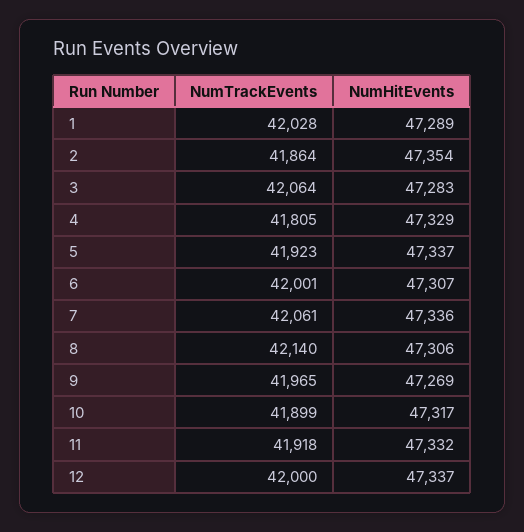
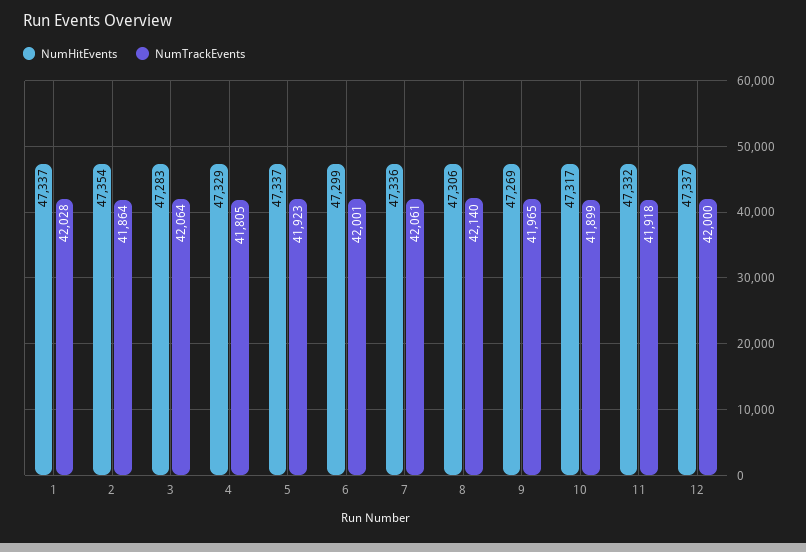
NumHitEvents, 1: 47289 -> 47337
NumHitEvents, 6: 47307 -> 47299

